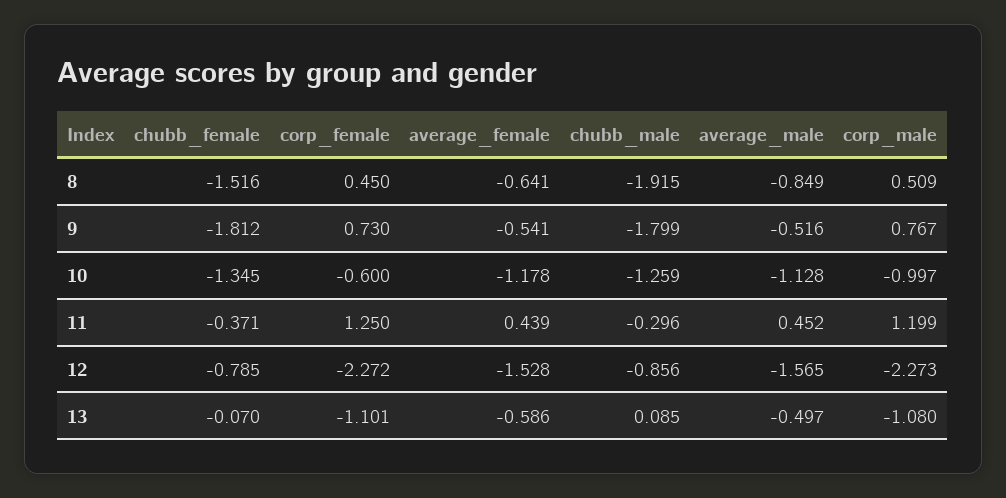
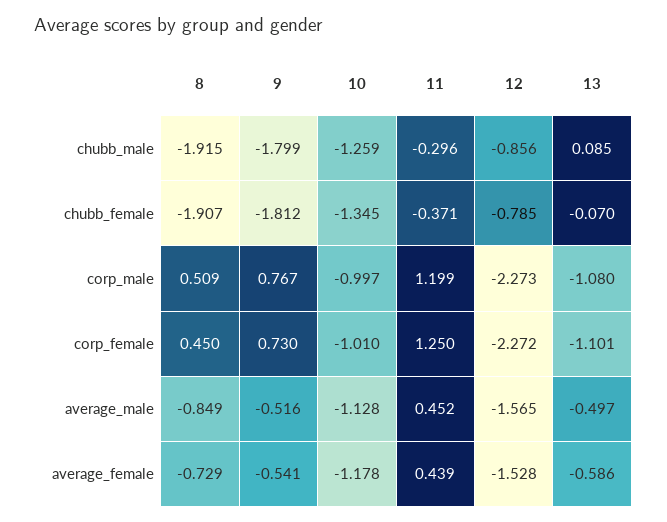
chubb_female, 8: -1.516 -> -1.907
average_female, 8: -0.641 -> -0.729
corp_female, 10: -0.6 -> -1.01

